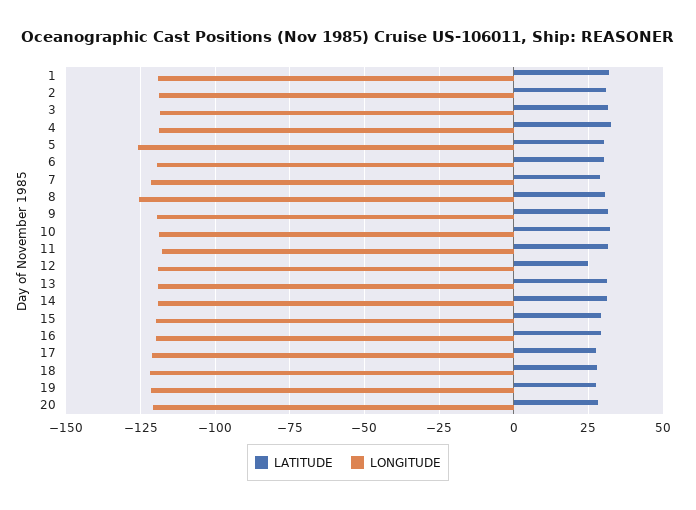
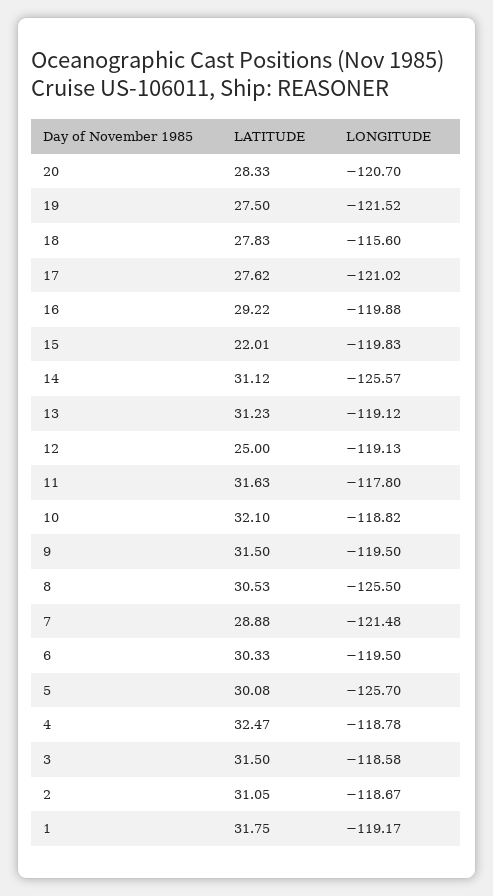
LONGITUDE, 14: -120 -> -125.57
LATITUDE, 15: 30 -> 22.01
LONGITUDE, 18: -122.5 -> -115.6

